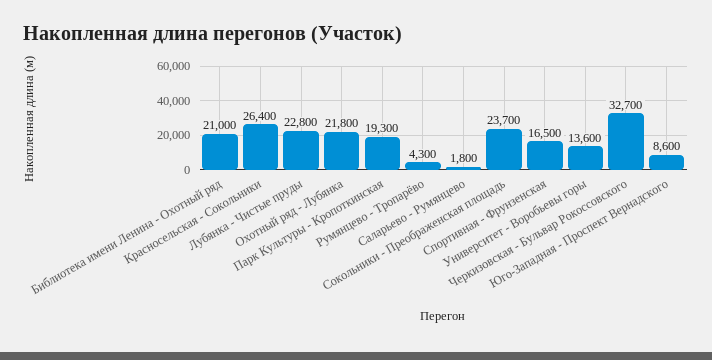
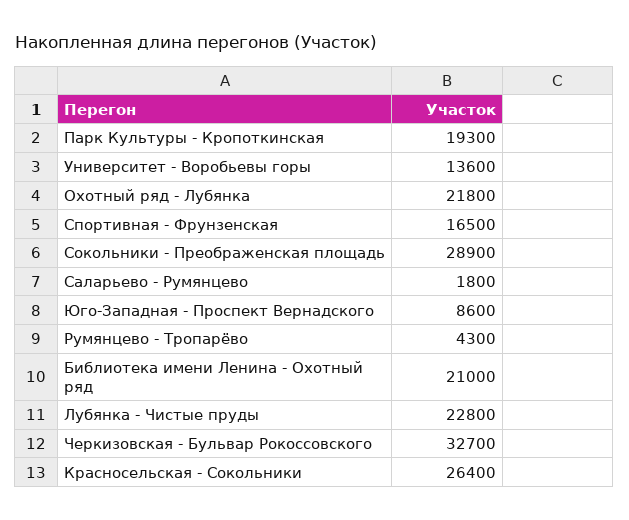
Сокольники - Преображенская площадь: 23700 -> 28900

